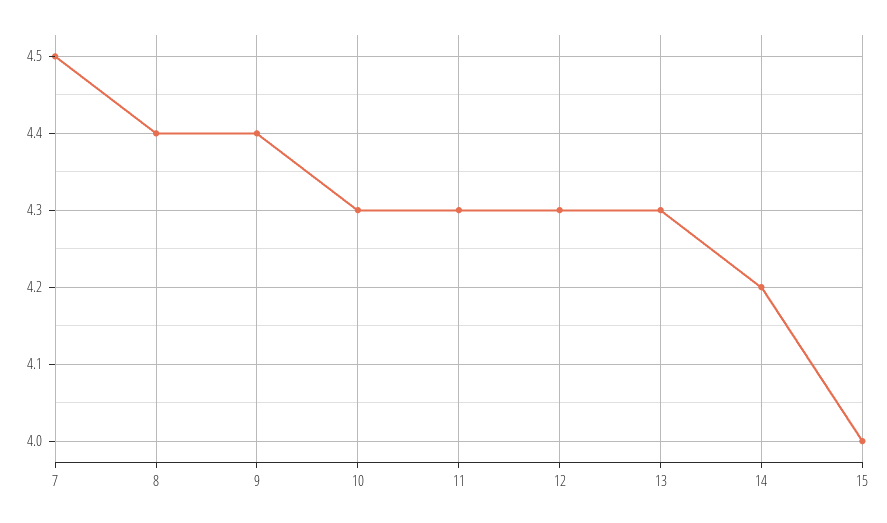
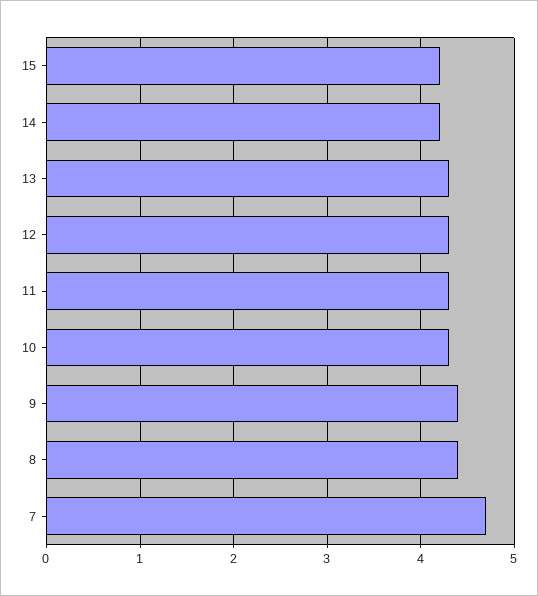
7: 4.5 -> 4.7
15: 4 -> 4.2

